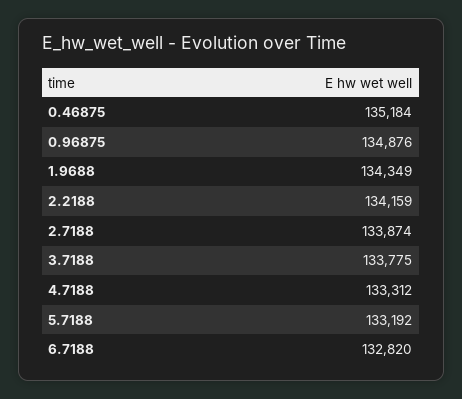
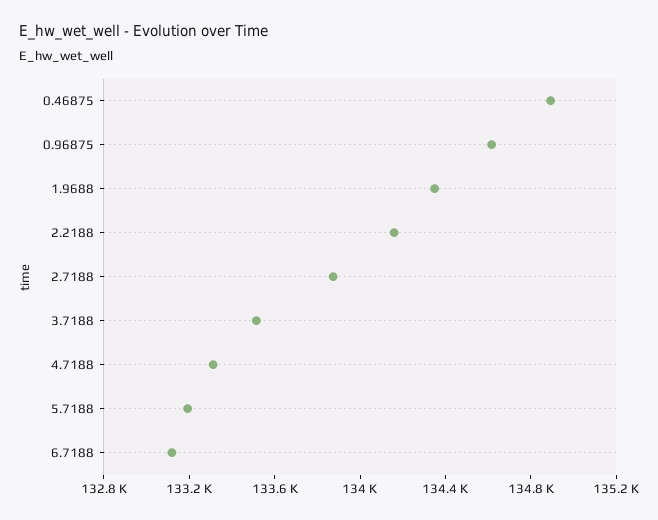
0.46875: 135184 -> 134900
0.96875: 134876 -> 134600
3.7188: 133775 -> 133500
6.7188: 132820 -> 133100

